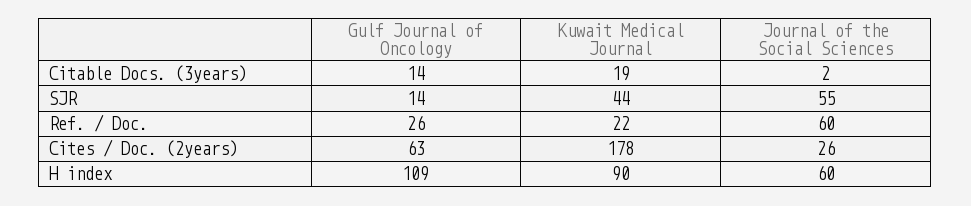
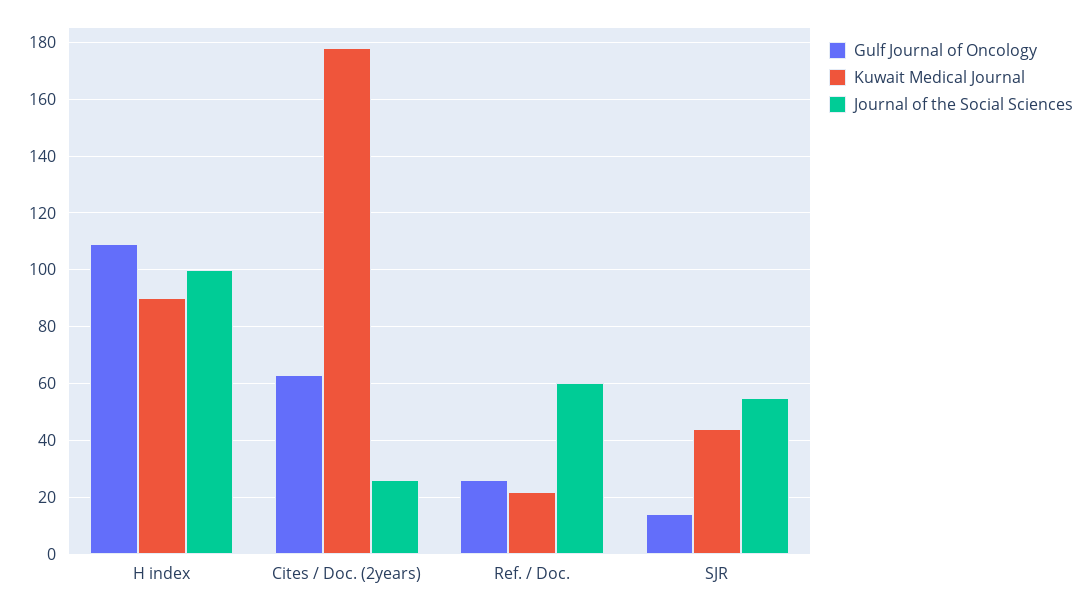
Gulf Journal of Oncology, Citable Docs. (3years): 14 -> none
Kuwait Medical Journal, Citable Docs. (3years): 19 -> none
Journal of the Social Sciences, Citable Docs. (3years): 2 -> none
Journal of the Social Sciences, H index: 60 -> 100

